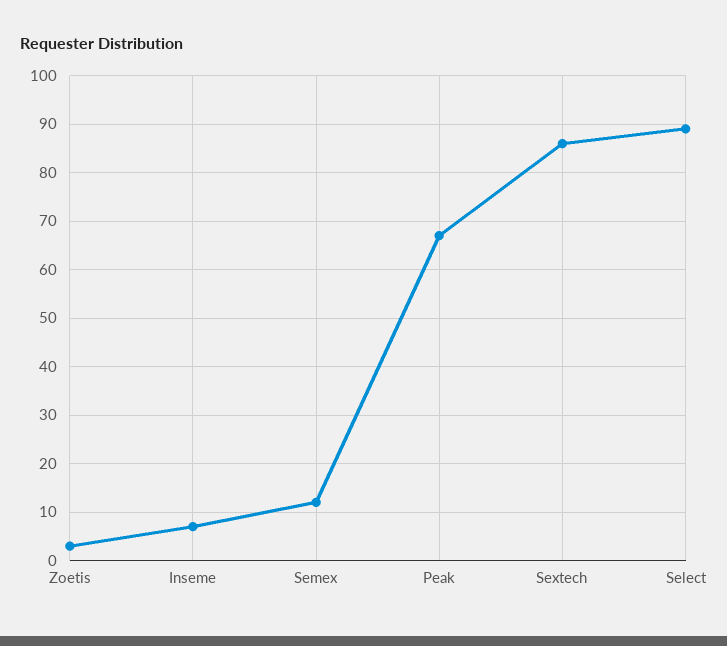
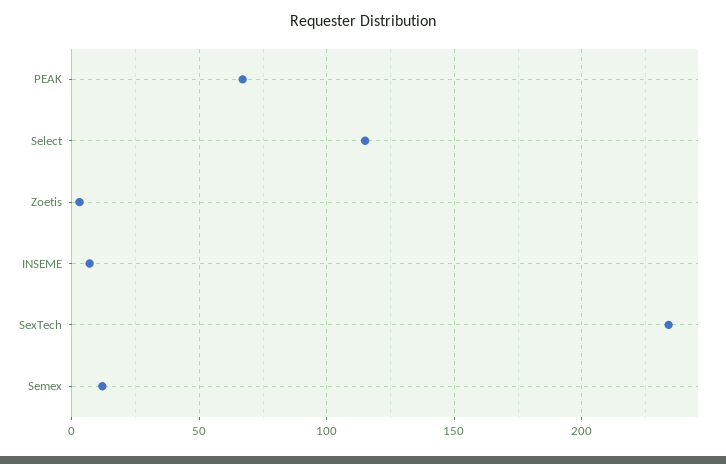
Sextech: 85 -> 235
Select: 90 -> 115

